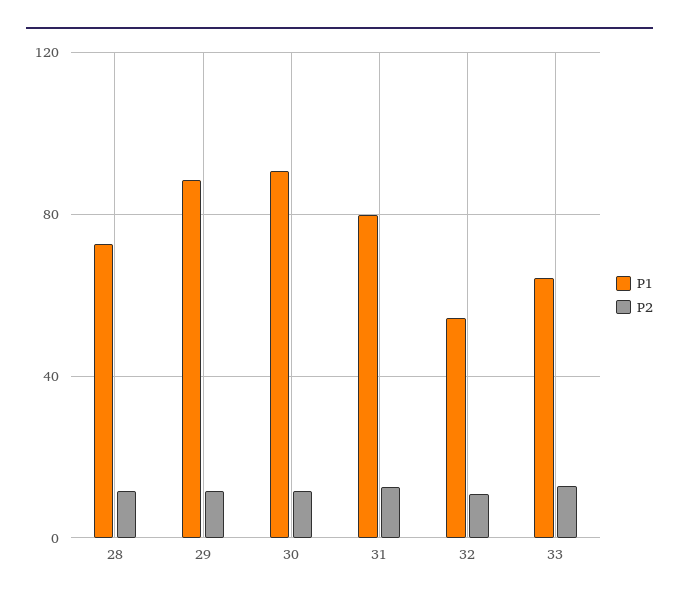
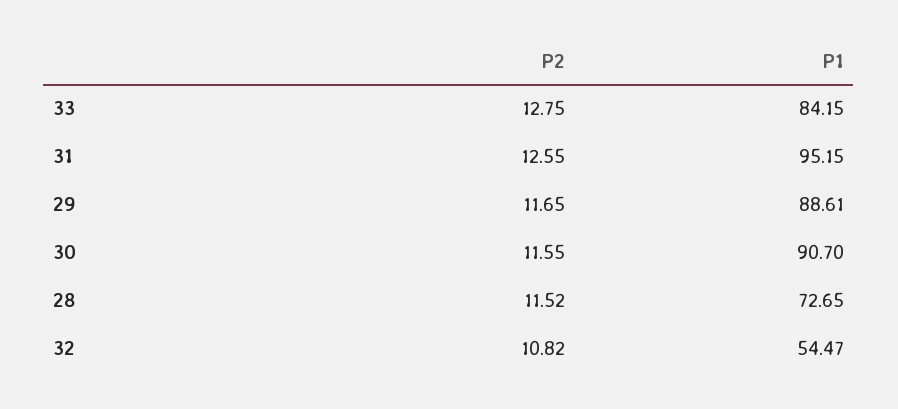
P1, 31: 80 -> 95.15
P1, 33: 65 -> 84.15

